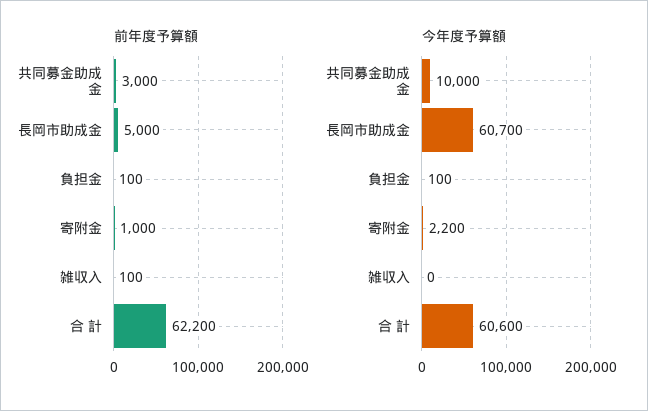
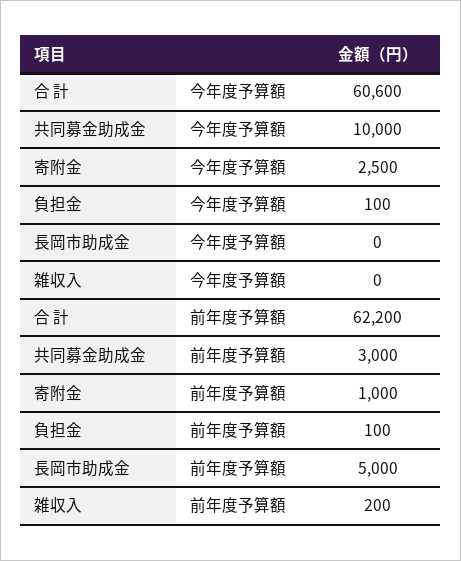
前年度予算額, 雑収入: 100 -> 200
今年度予算額, 長岡市助成金: 60700 -> 0
今年度予算額, 寄附金: 2200 -> 2500

